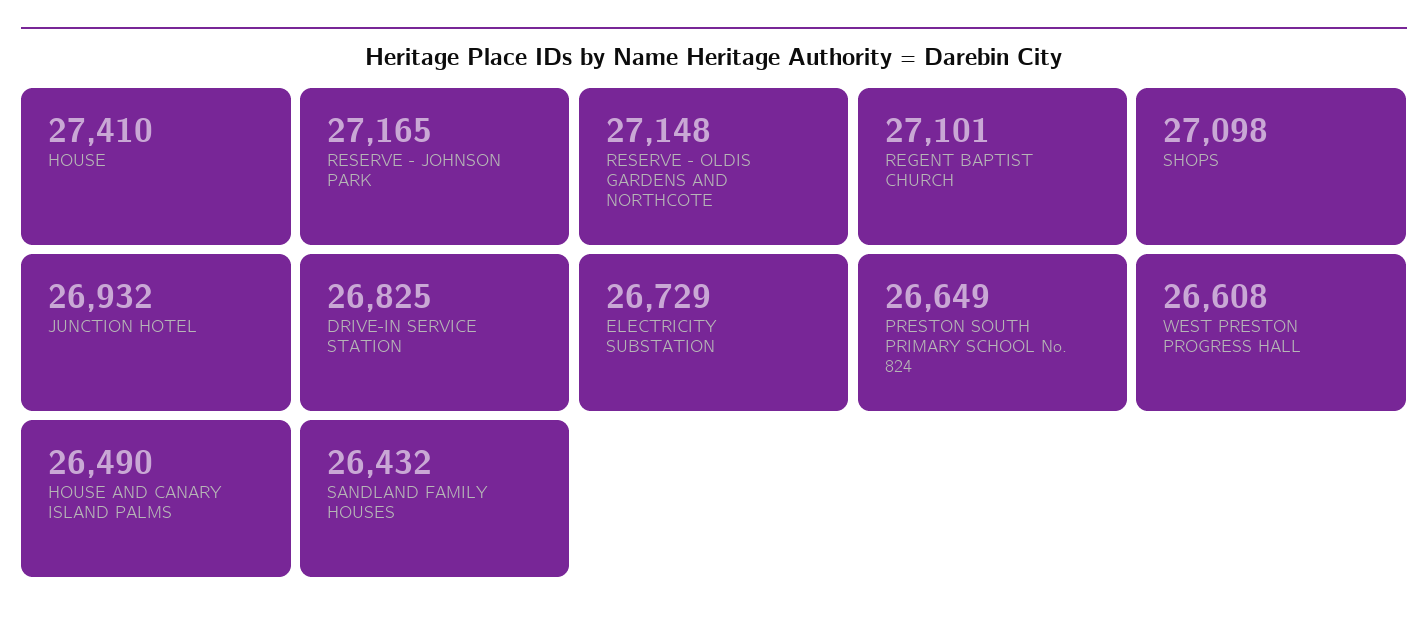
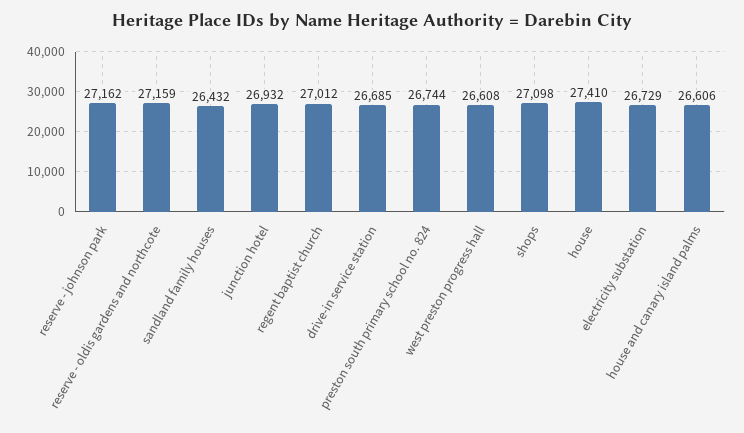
RESERVE - JOHNSON PARK: 27165 -> 27162
RESERVE - OLDIS GARDENS AND NORTHCOTE: 27148 -> 27159
REGENT BAPTIST CHURCH: 27101 -> 27012
DRIVE-IN SERVICE STATION: 26825 -> 26685
PRESTON SOUTH PRIMARY SCHOOL No. 824: 26649 -> 26744
HOUSE AND CANARY ISLAND PALMS: 26490 -> 26606

